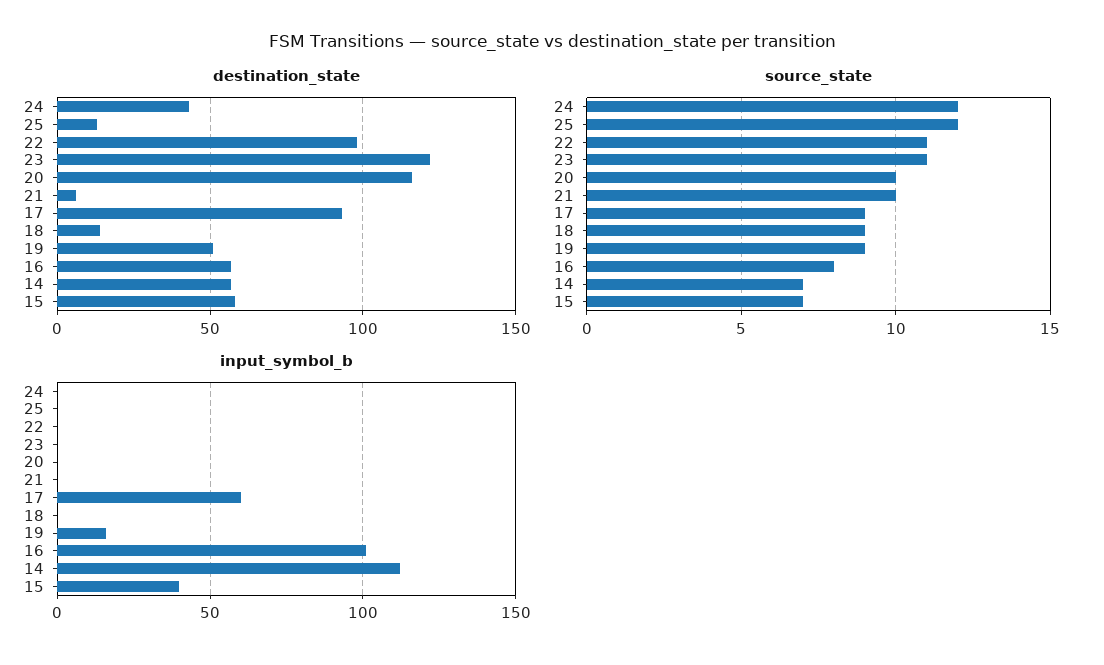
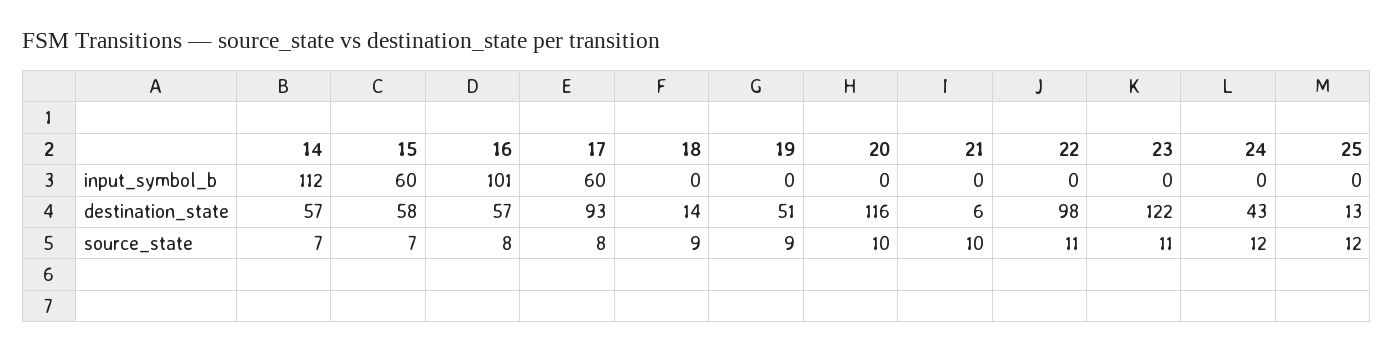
source_state, 17: 9 -> 8
input_symbol_b, 19: 15 -> 0
input_symbol_b, 15: 40 -> 60

